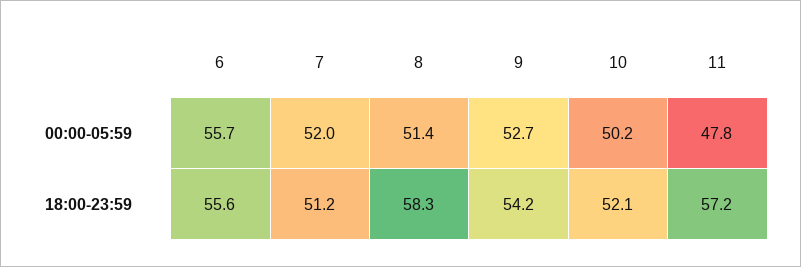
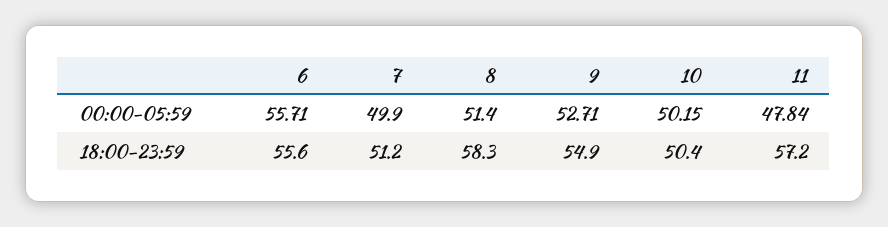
7, 00:00-05:59: 52 -> 49.9
9, 18:00-23:59: 54.2 -> 54.9
10, 18:00-23:59: 52.1 -> 50.4

